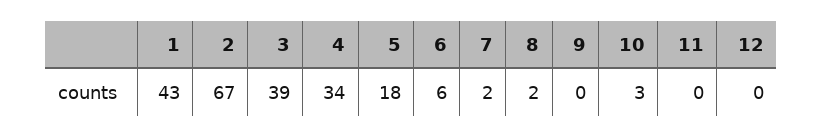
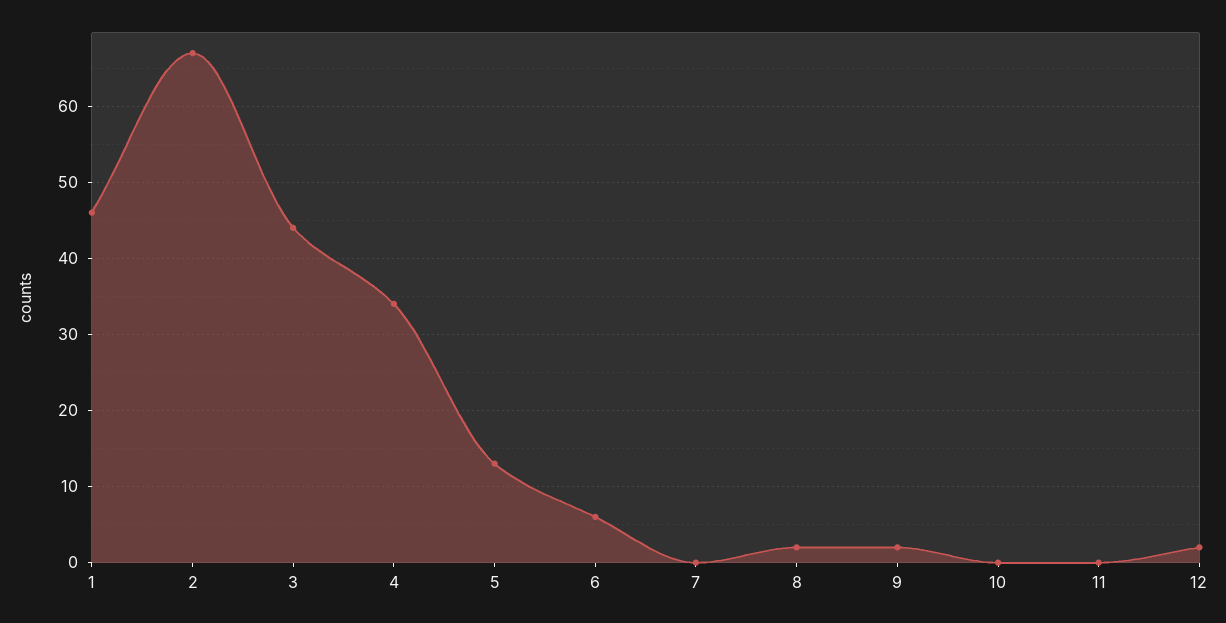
1: 43 -> 46
3: 39 -> 44
5: 18 -> 13
7: 2 -> 0
9: 0 -> 2
10: 3 -> 0
12: 0 -> 2

